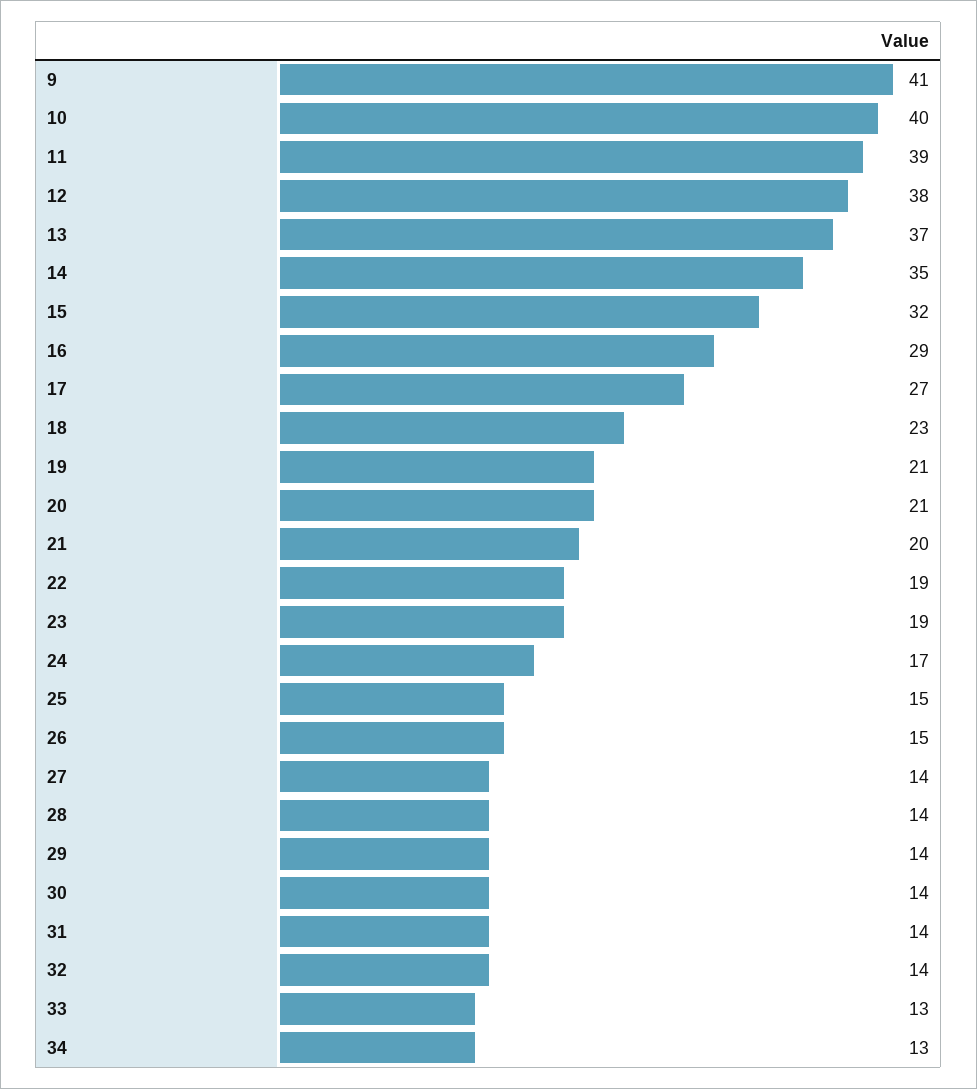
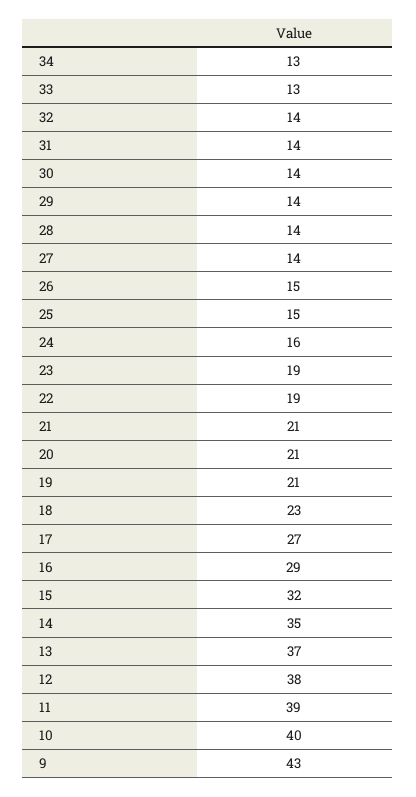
9: 41 -> 43
21: 20 -> 21
24: 17 -> 16

